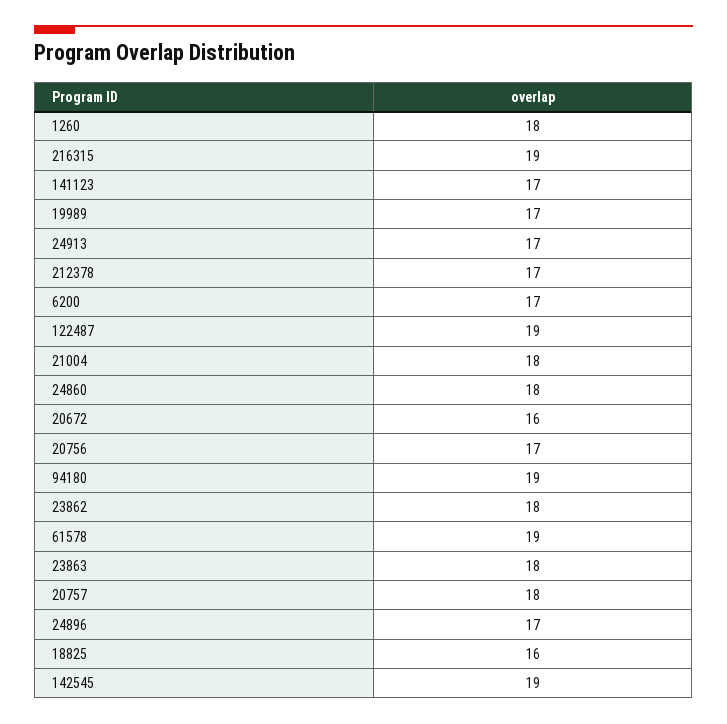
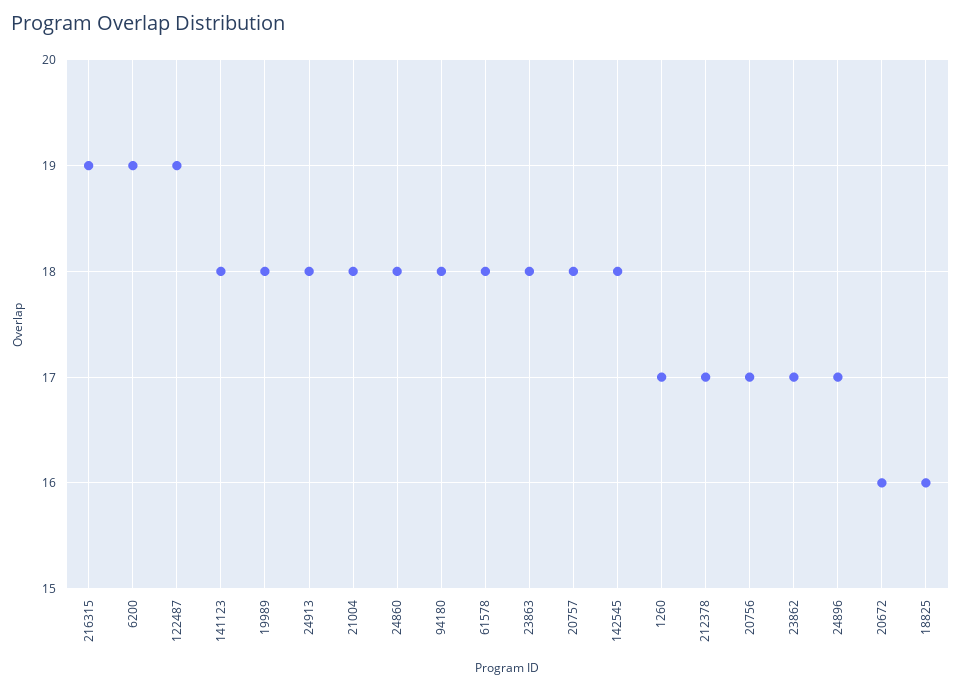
1260: 18 -> 17
141123: 17 -> 18
19989: 17 -> 18
24913: 17 -> 18
6200: 17 -> 19
94180: 19 -> 18
23862: 18 -> 17
61578: 19 -> 18
142545: 19 -> 18

